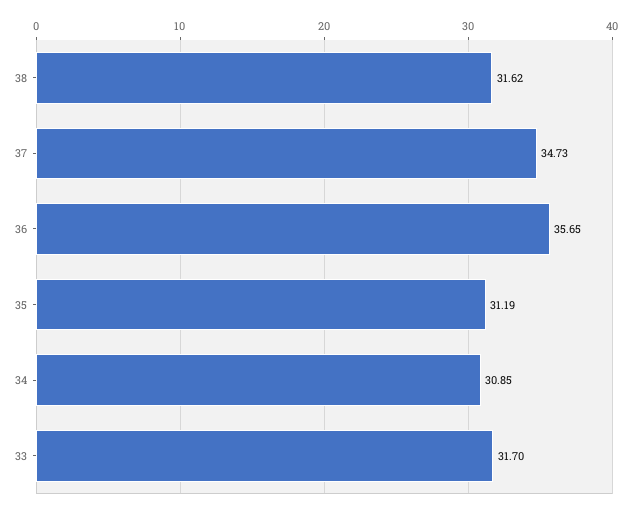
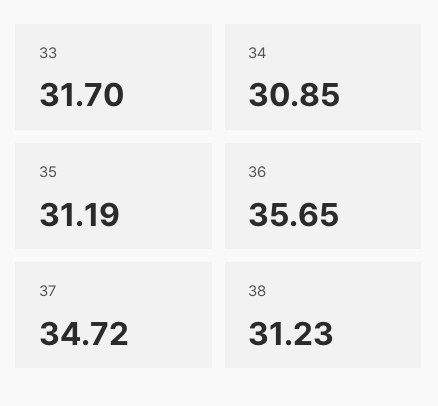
38: 31.62 -> 31.23
37: 34.73 -> 34.72

